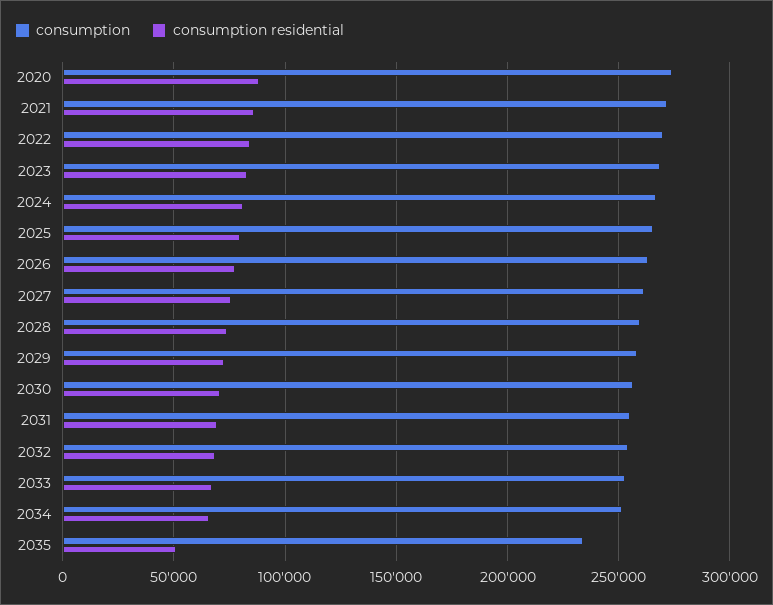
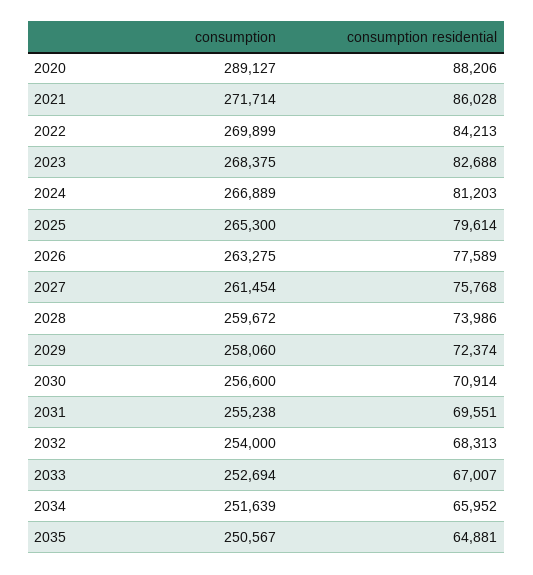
consumption, 2020: 275000 -> 289127
consumption, 2035: 235000 -> 250567
consumption residential, 2035: 50000 -> 64881

